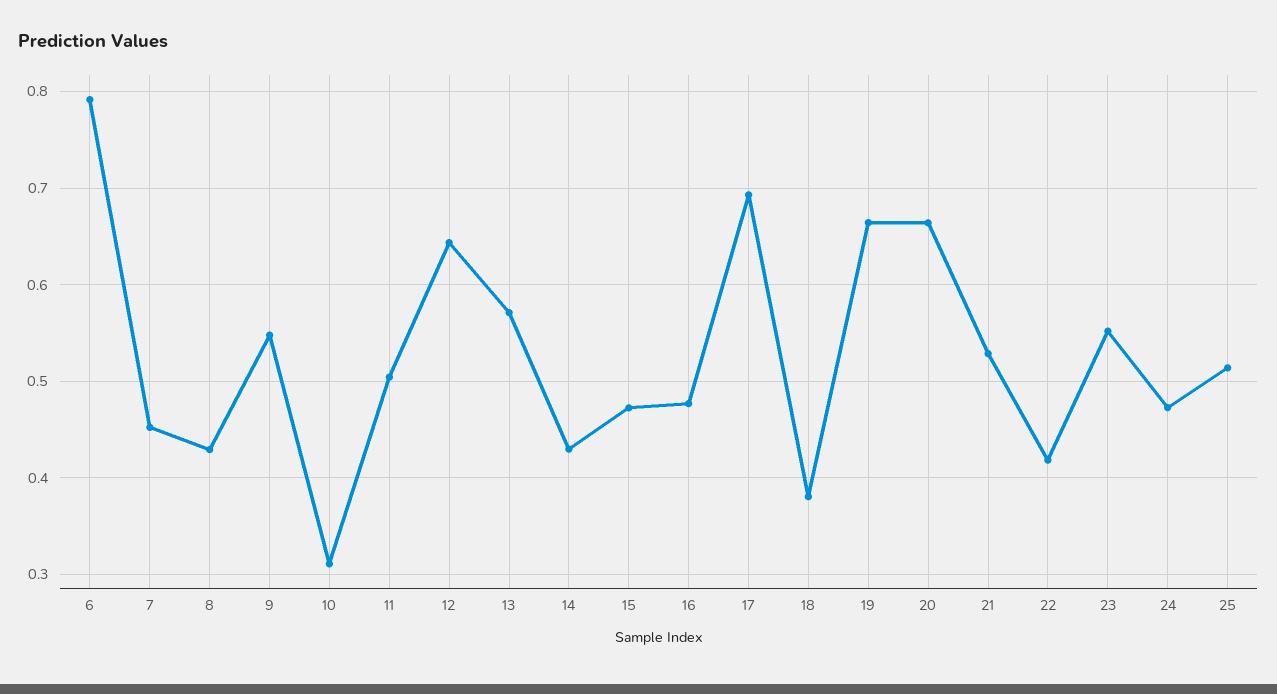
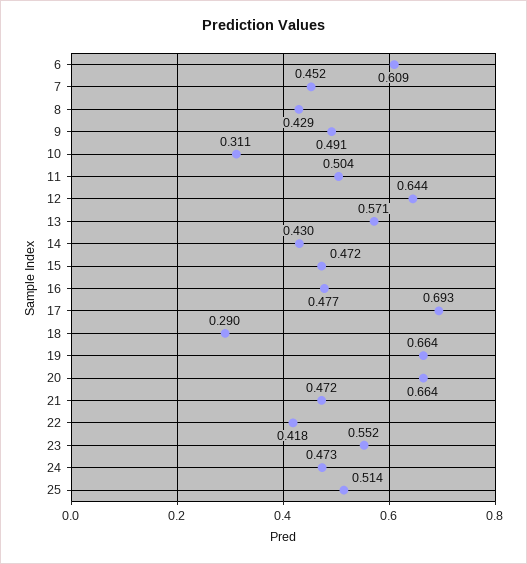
6: 0.79 -> 0.609
9: 0.55 -> 0.491
18: 0.38 -> 0.29
21: 0.53 -> 0.472

